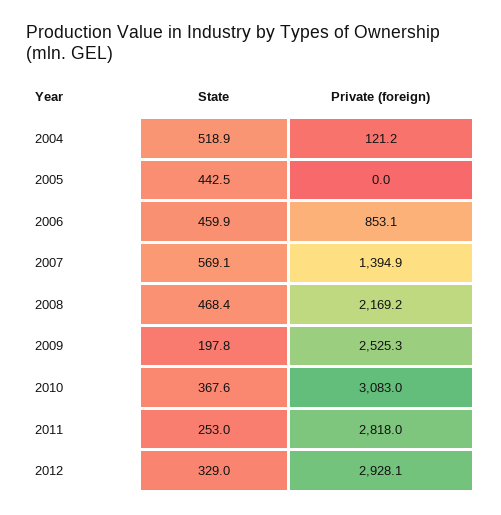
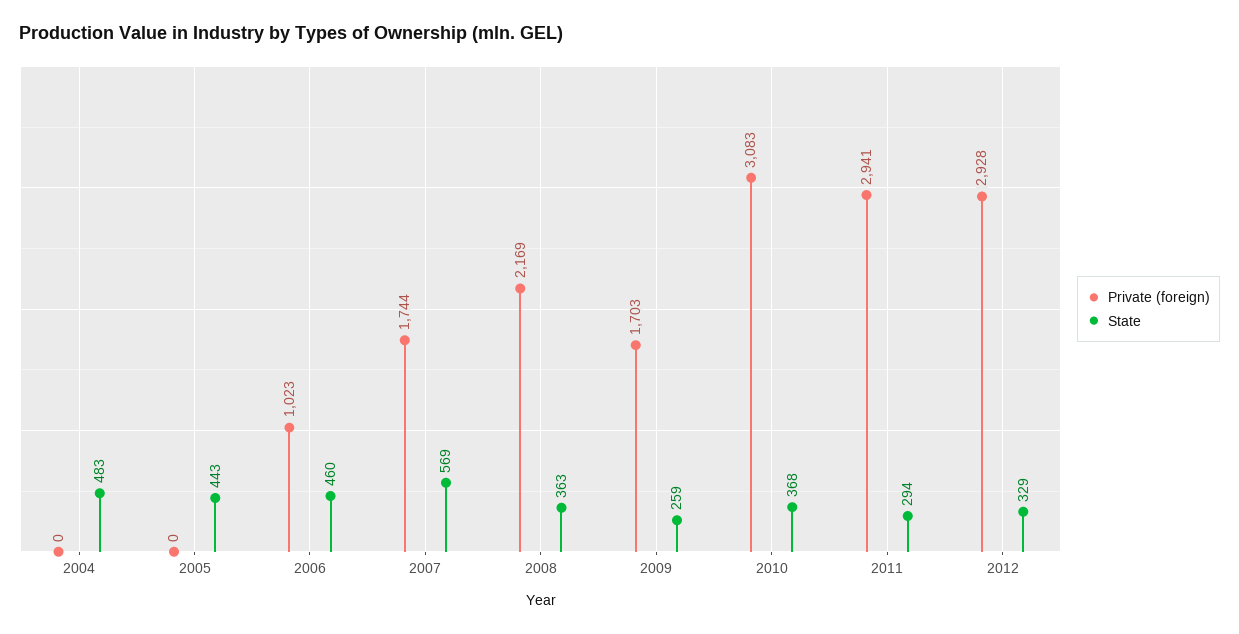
State, 2004: 518.9 -> 483
Private (foreign), 2004: 121.2 -> 0
Private (foreign), 2006: 853.1 -> 1023
Private (foreign), 2007: 1394.9 -> 1744
State, 2008: 468.4 -> 363
State, 2009: 197.8 -> 259
Private (foreign), 2009: 2525.3 -> 1703
State, 2011: 253 -> 294
Private (foreign), 2011: 2818 -> 2941

